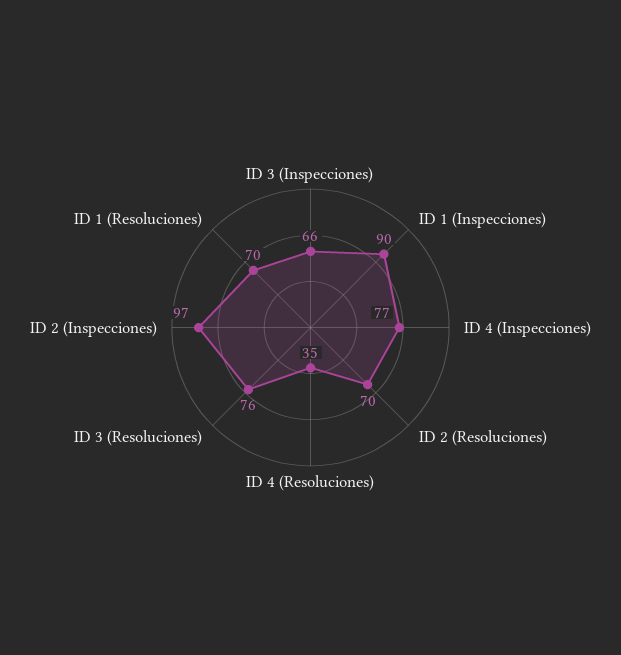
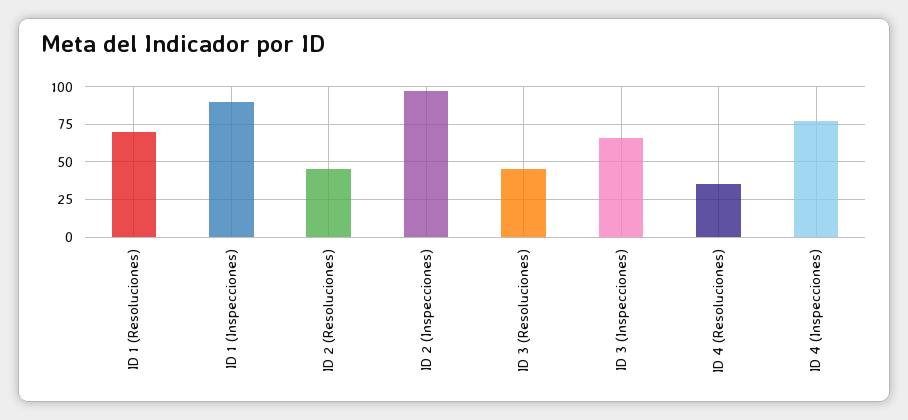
ID 2 (Resoluciones): 70 -> 45
ID 3 (Resoluciones): 76 -> 45

